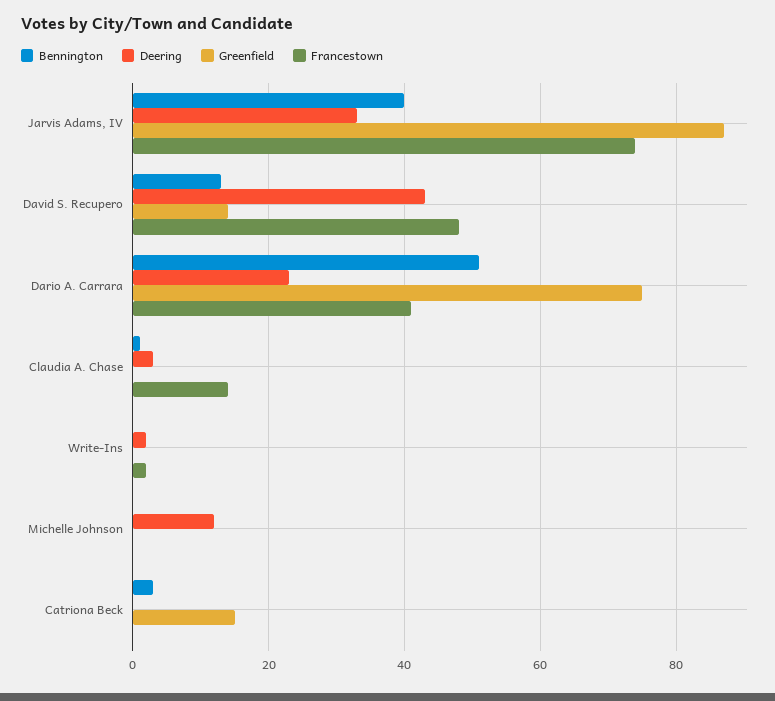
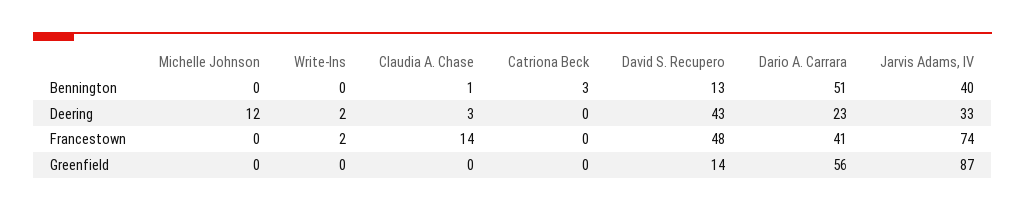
Greenfield, Dario A. Carrara: 75 -> 56
Greenfield, Catriona Beck: 15 -> 0

